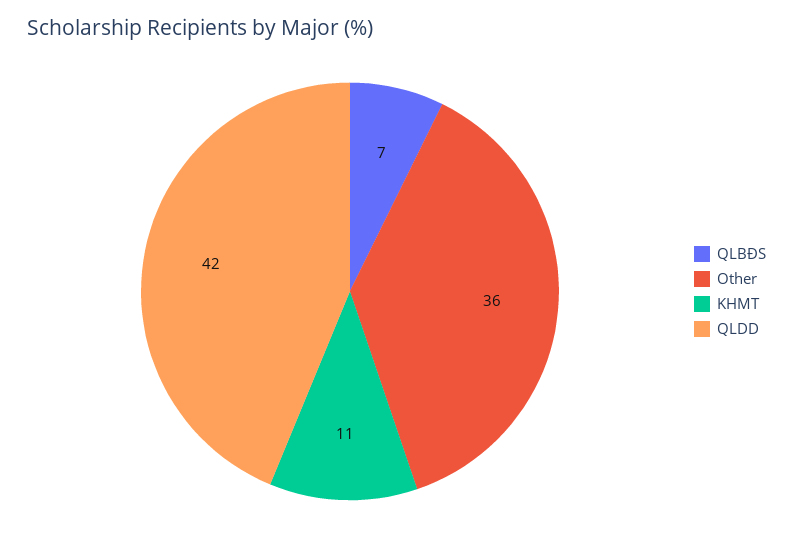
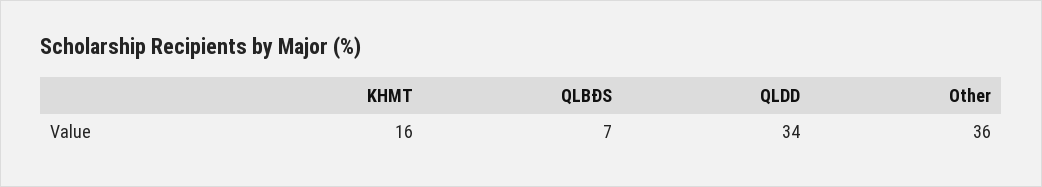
KHMT: 11 -> 16
QLDD: 42 -> 34

